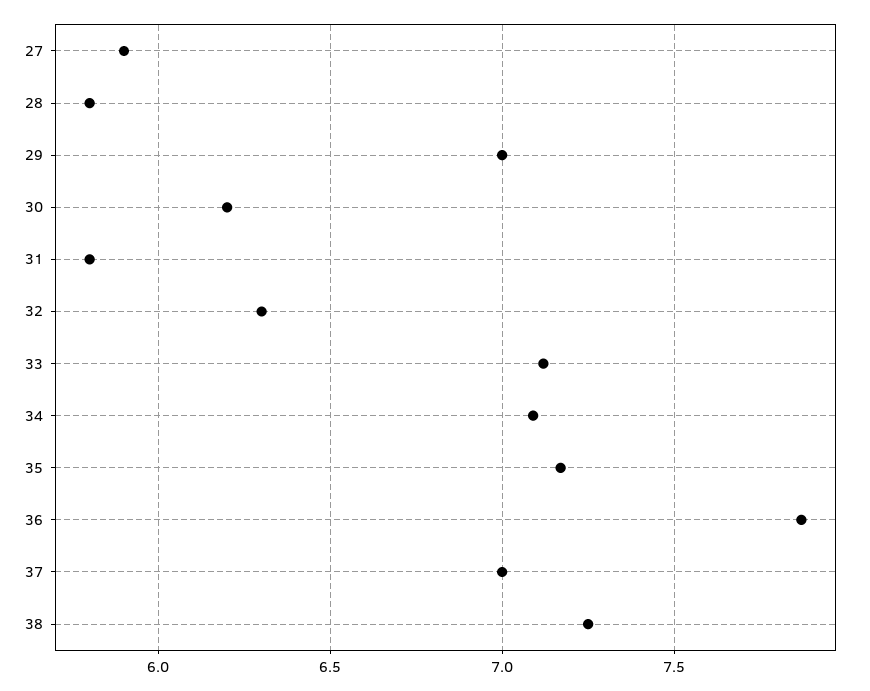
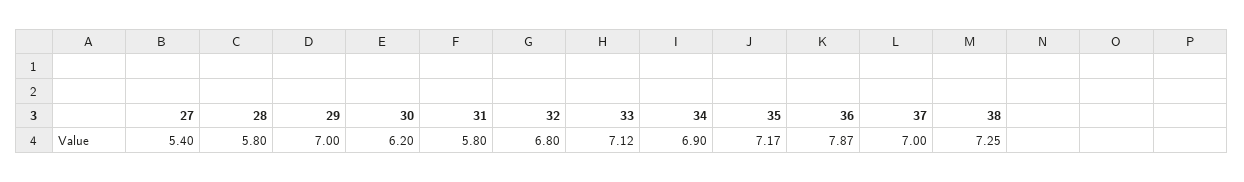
27: 5.9 -> 5.4
32: 6.3 -> 6.8
34: 7.1 -> 6.9

